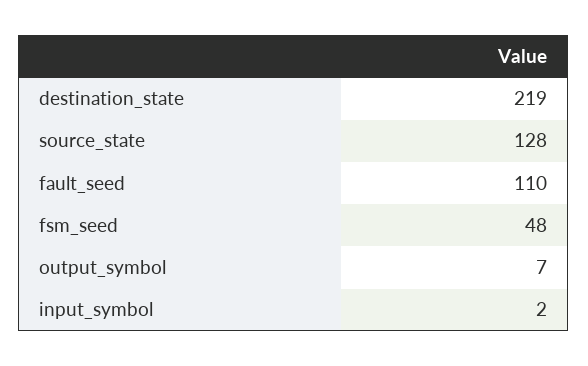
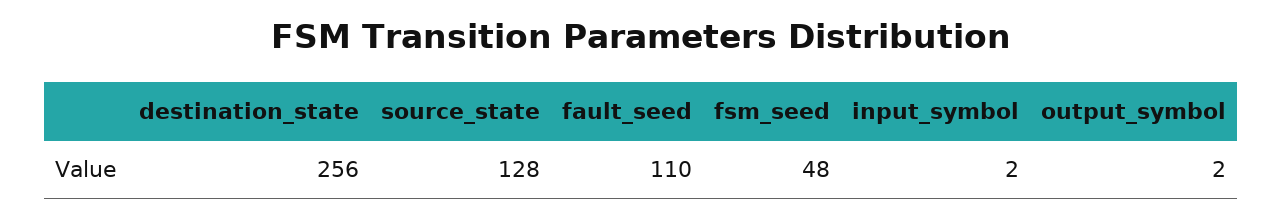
destination_state: 219 -> 256
output_symbol: 7 -> 2

